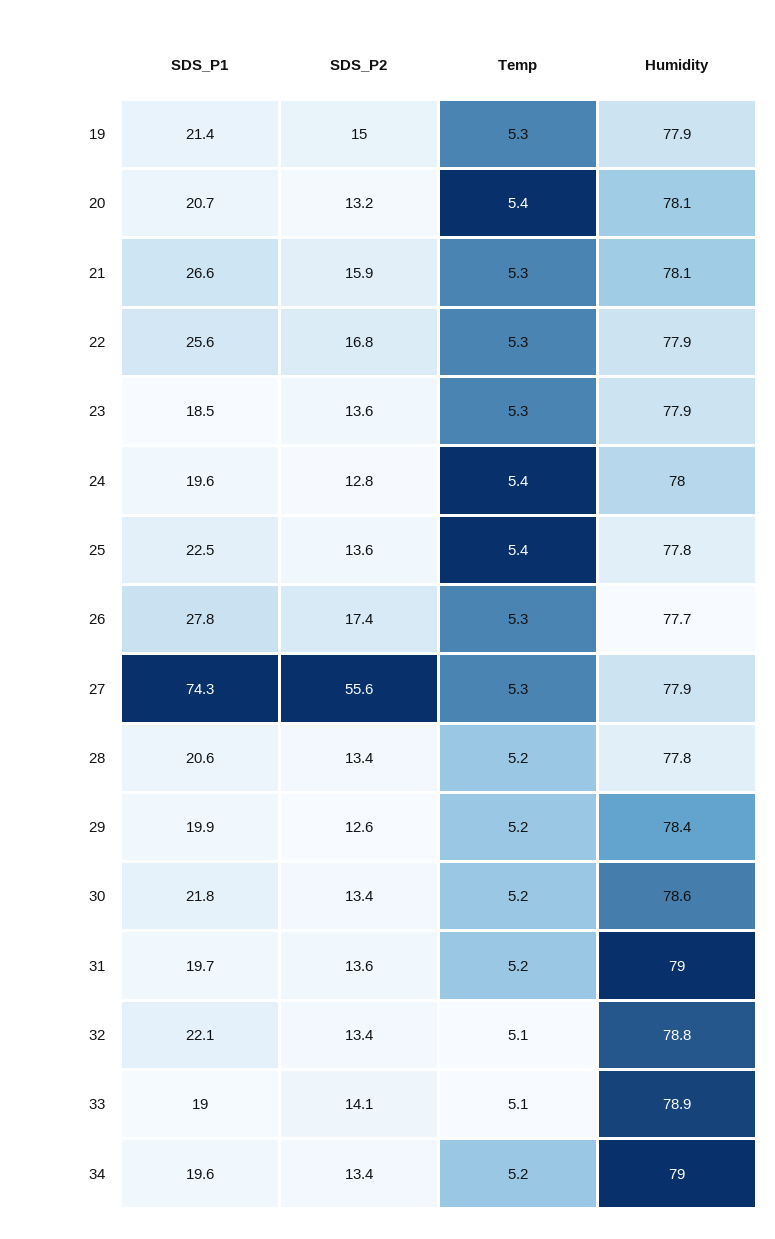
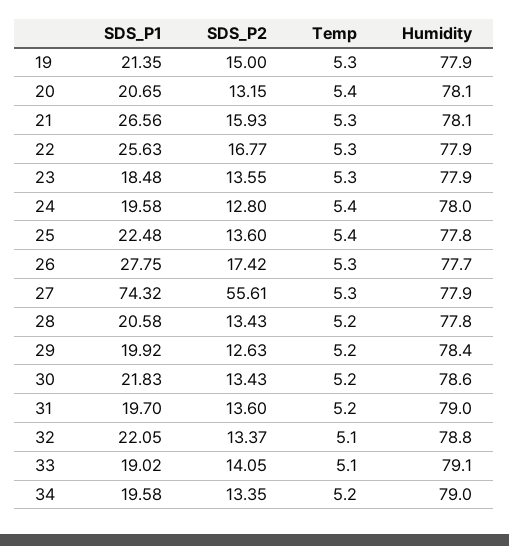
Humidity, 33: 78.9 -> 79.1

